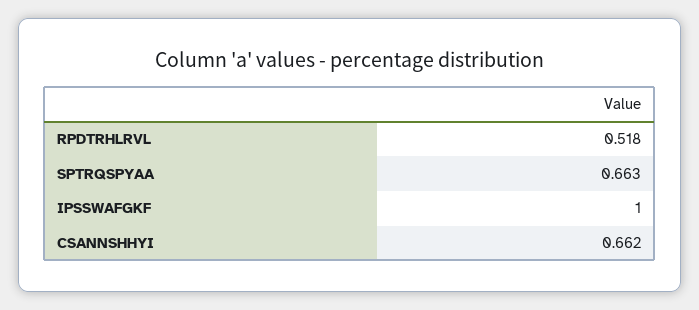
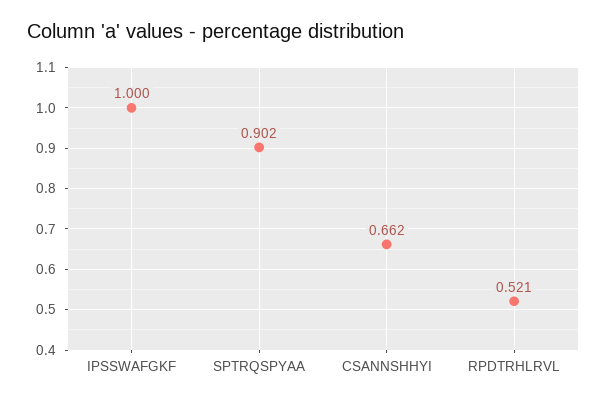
RPDTRHLRVL: 0.518 -> 0.521
SPTRQSPYAA: 0.663 -> 0.902

